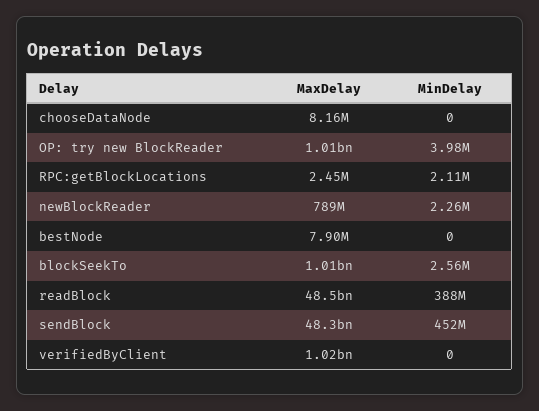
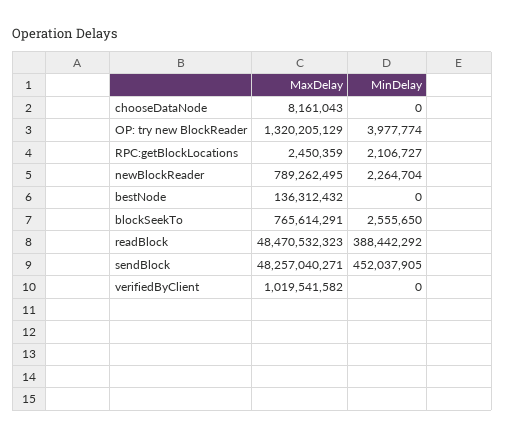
MaxDelay, OP: try new BlockReader: 1010000000 -> 1320205129
MaxDelay, bestNode: 7900000 -> 136312432
MaxDelay, blockSeekTo: 1010000000 -> 765614291

